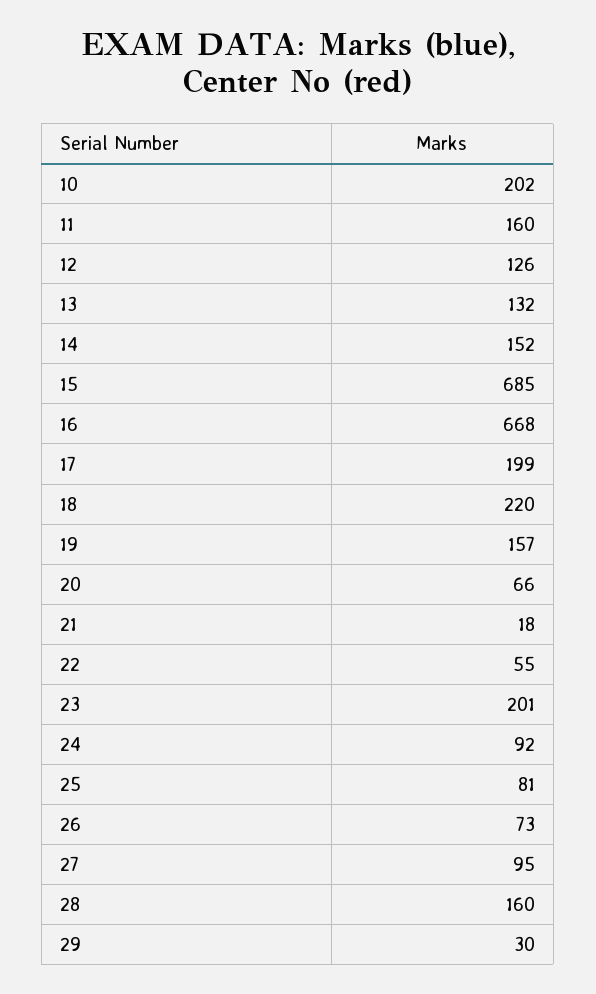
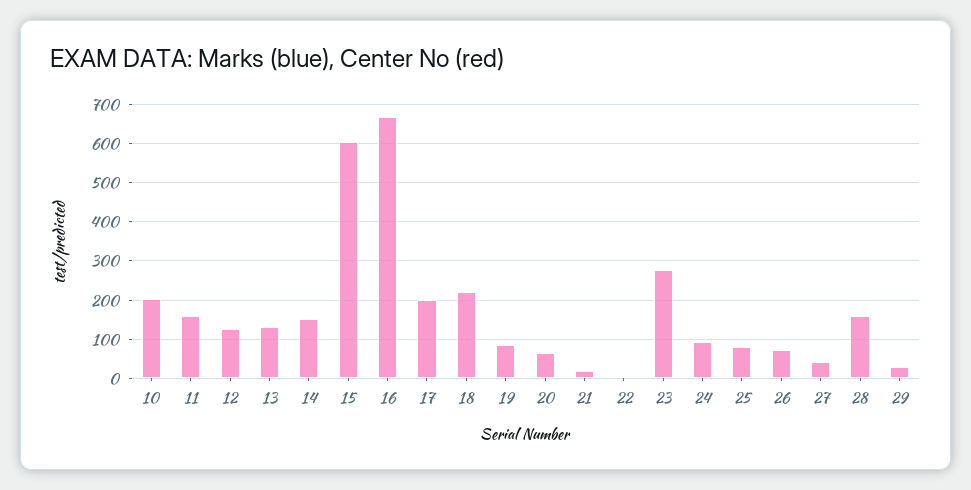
15: 685 -> 600
19: 157 -> 80
22: 55 -> 0
23: 201 -> 280
27: 95 -> 40

